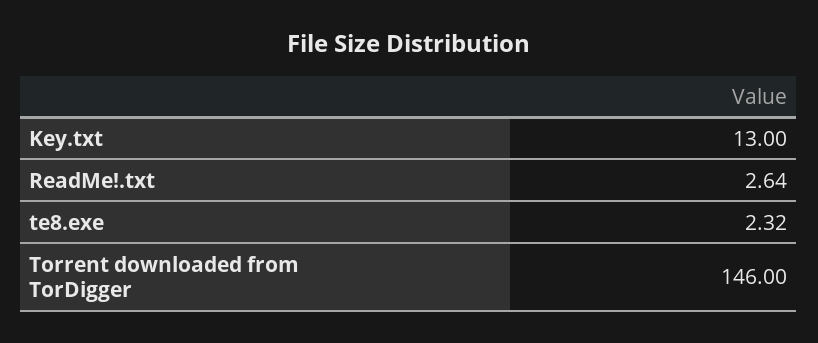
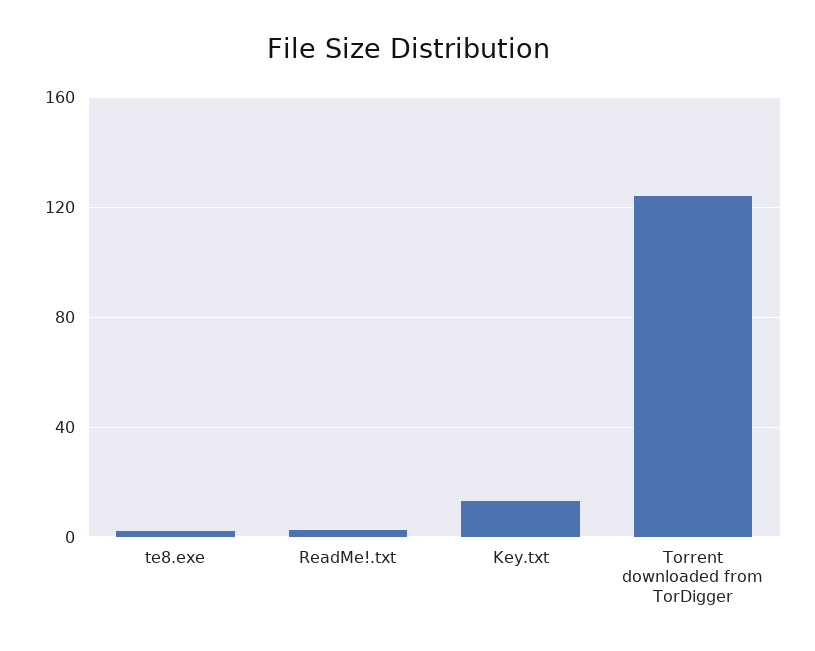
Torrent downloaded from TorDigger: 146 -> 125

